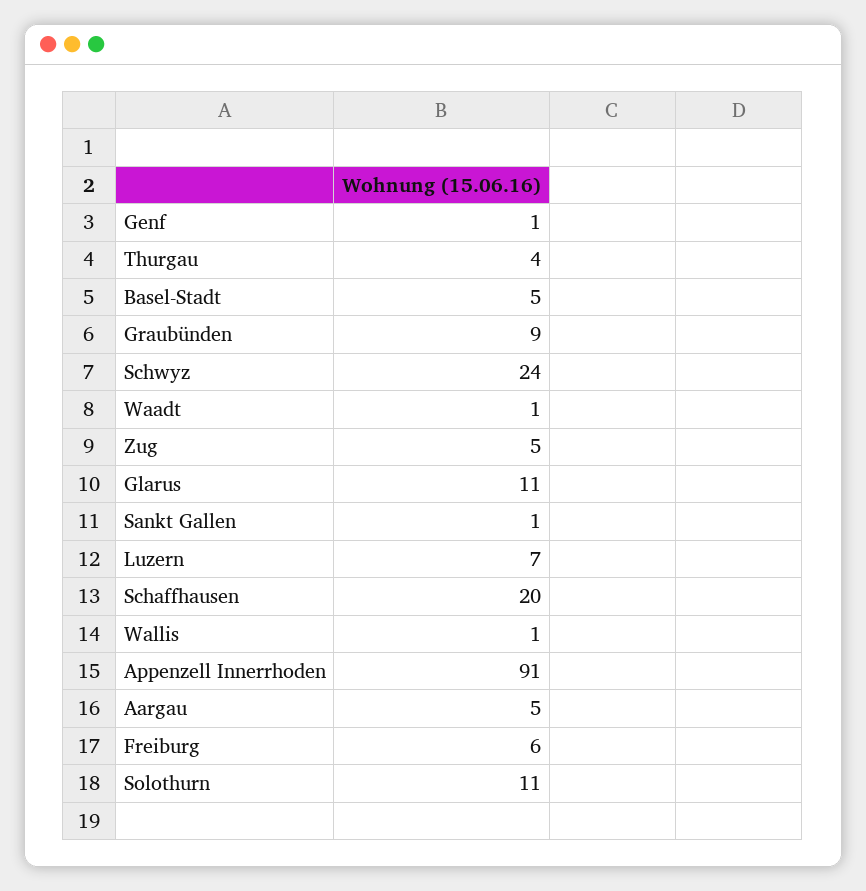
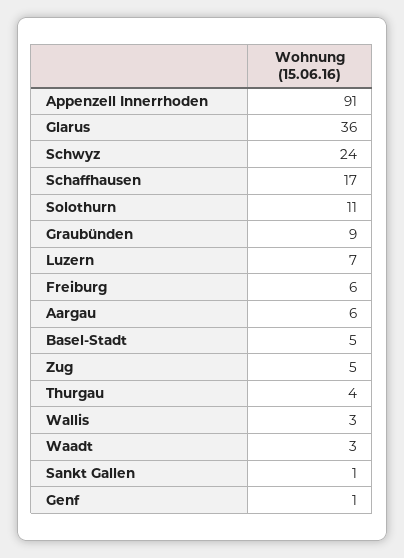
Waadt: 1 -> 3
Glarus: 11 -> 36
Schaffhausen: 20 -> 17
Wallis: 1 -> 3
Aargau: 5 -> 6

